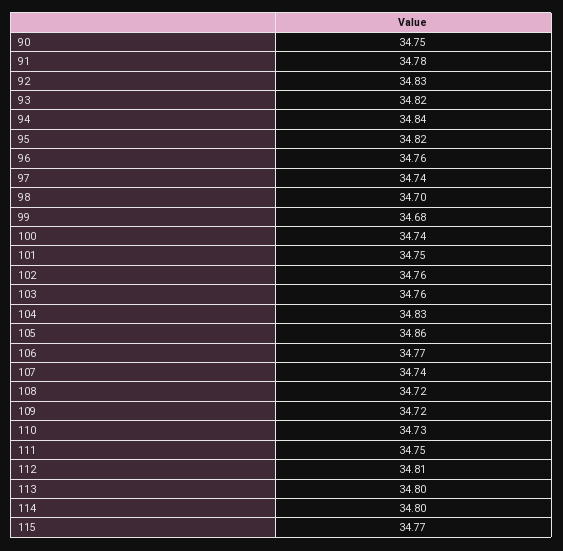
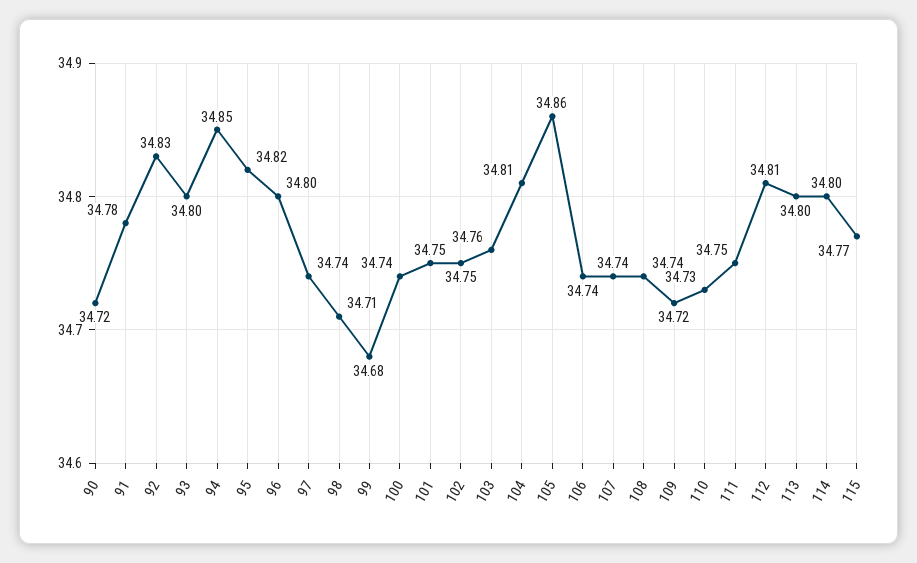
90: 34.75 -> 34.72
93: 34.82 -> 34.8
94: 34.84 -> 34.85
96: 34.76 -> 34.8
98: 34.7 -> 34.71
102: 34.76 -> 34.75
104: 34.83 -> 34.81
106: 34.77 -> 34.74
108: 34.72 -> 34.74

